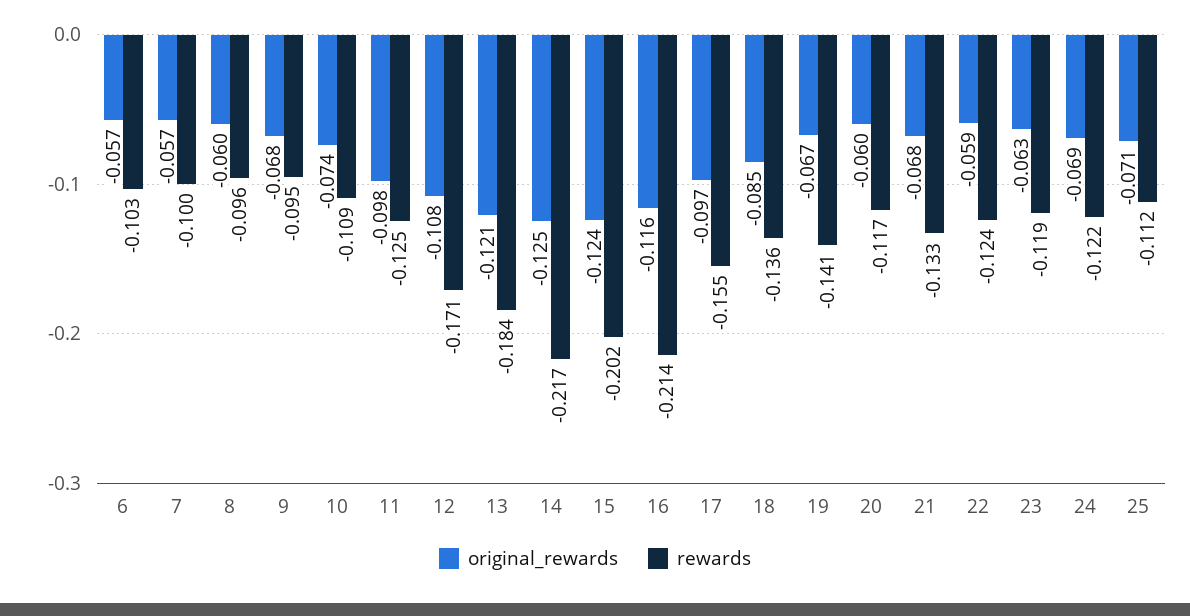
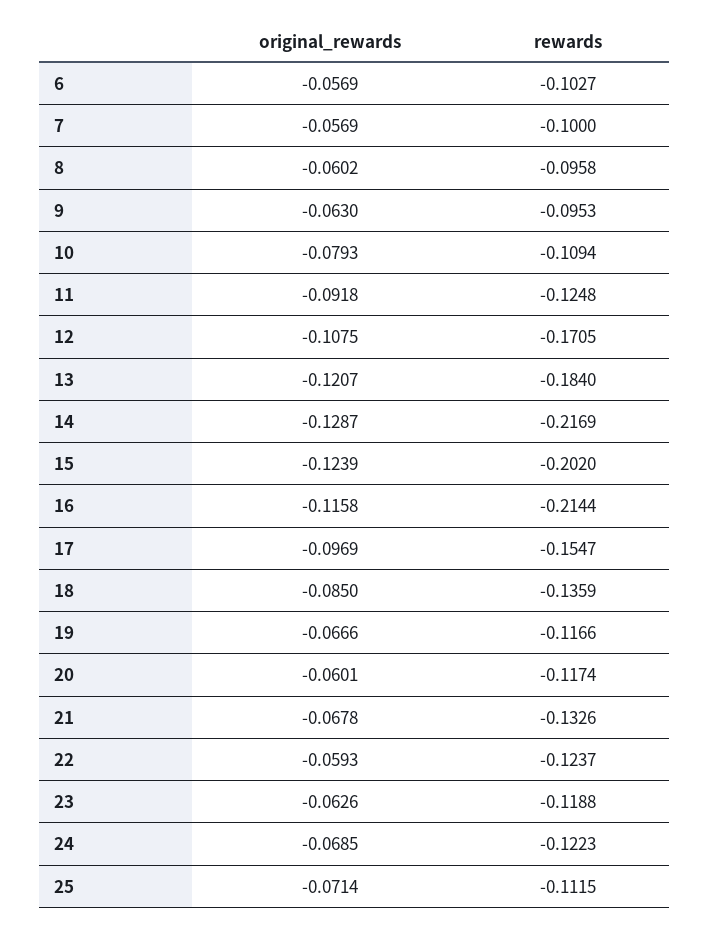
original_rewards, 9: -0.068 -> -0.063
original_rewards, 10: -0.074 -> -0.0793
original_rewards, 11: -0.098 -> -0.0918
original_rewards, 14: -0.125 -> -0.1287
rewards, 19: -0.141 -> -0.1166

